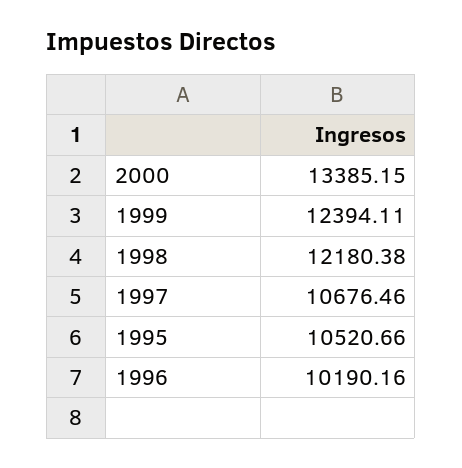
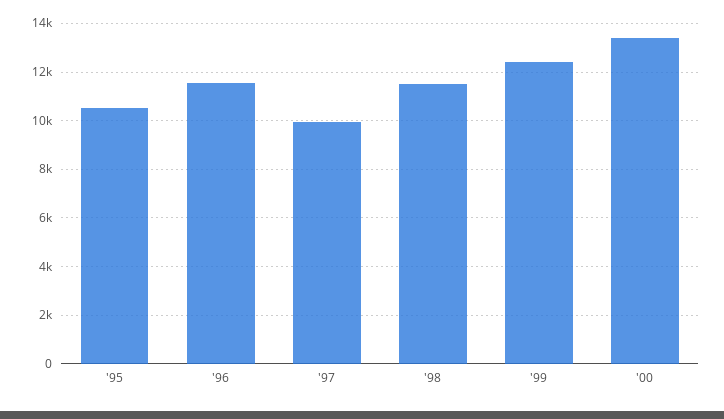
1998: 12180.38 -> 11500
1997: 10676.46 -> 10000
1996: 10190.16 -> 11500

